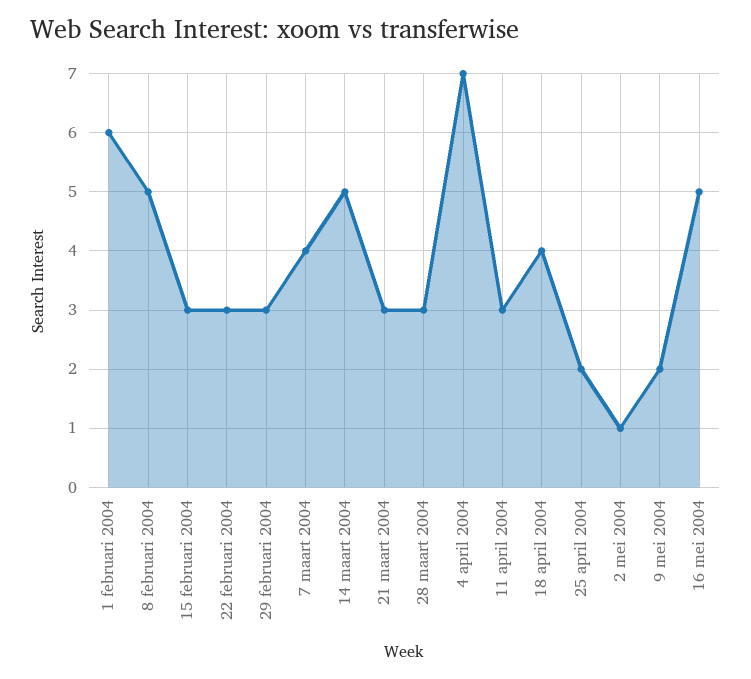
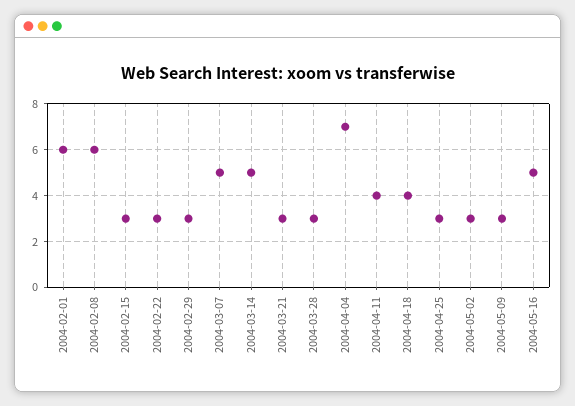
8 februari 2004: 5 -> 6
7 maart 2004: 4 -> 5
11 april 2004: 3 -> 4
25 april 2004: 2 -> 3
2 mei 2004: 1 -> 3
9 mei 2004: 2 -> 3

